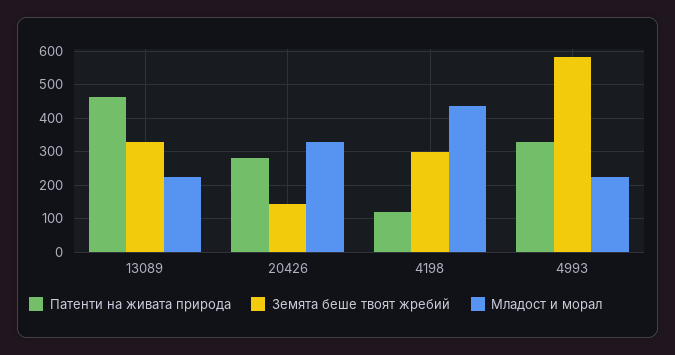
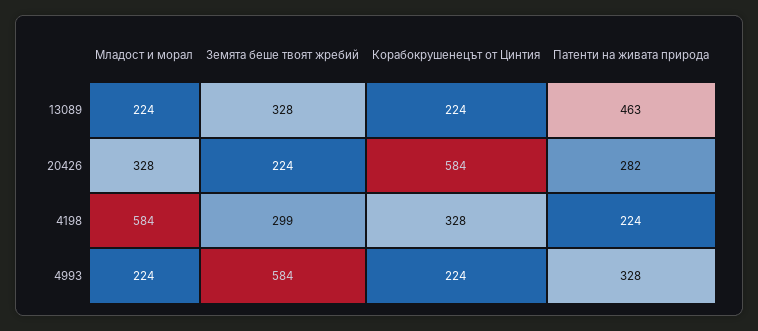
Земята беше твоят жребий, 20426: 140 -> 224
Патенти на живата природа, 4198: 120 -> 224
Младост и морал, 4198: 440 -> 584
Корабокрушенецът от Цинтия, 13089: none -> 224
Корабокрушенецът от Цинтия, 20426: none -> 584
Корабокрушенецът от Цинтия, 4198: none -> 328
Корабокрушенецът от Цинтия, 4993: none -> 224

